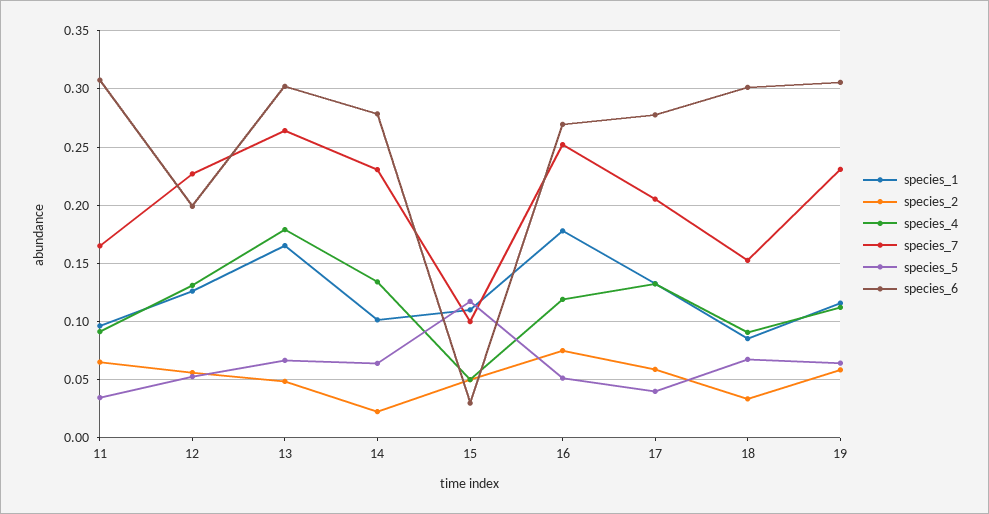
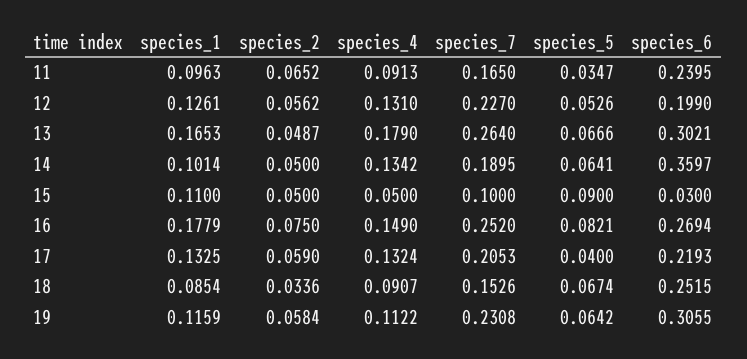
species_6, 11: 0.31 -> 0.2395
species_2, 14: 0.02 -> 0.05
species_7, 14: 0.23 -> 0.1895
species_6, 14: 0.28 -> 0.3597
species_5, 15: 0.12 -> 0.09
species_4, 16: 0.12 -> 0.149
species_5, 16: 0.05 -> 0.0821
species_6, 17: 0.28 -> 0.2193
species_6, 18: 0.3 -> 0.2515

